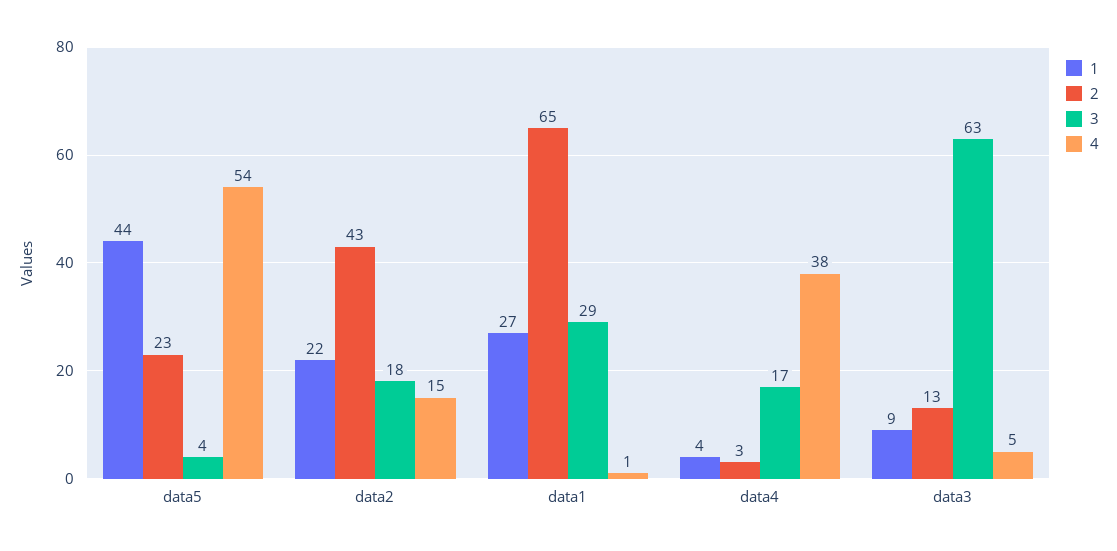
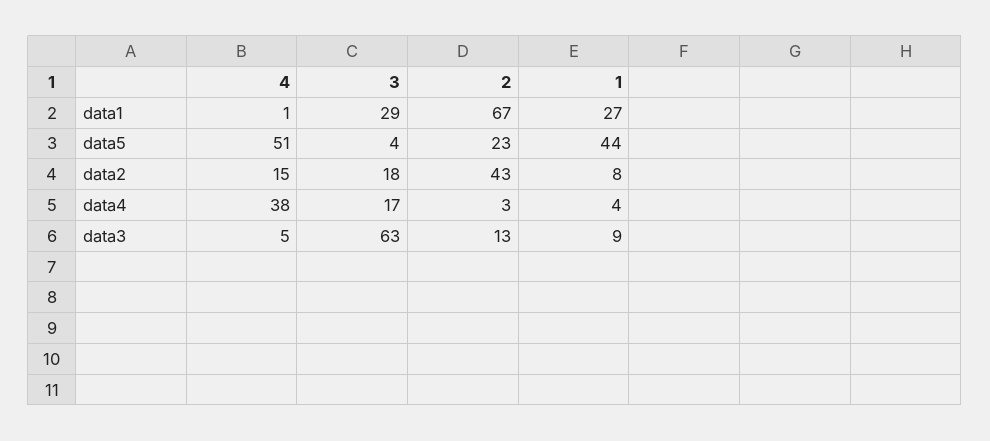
4, data5: 54 -> 51
1, data2: 22 -> 8
2, data1: 65 -> 67

